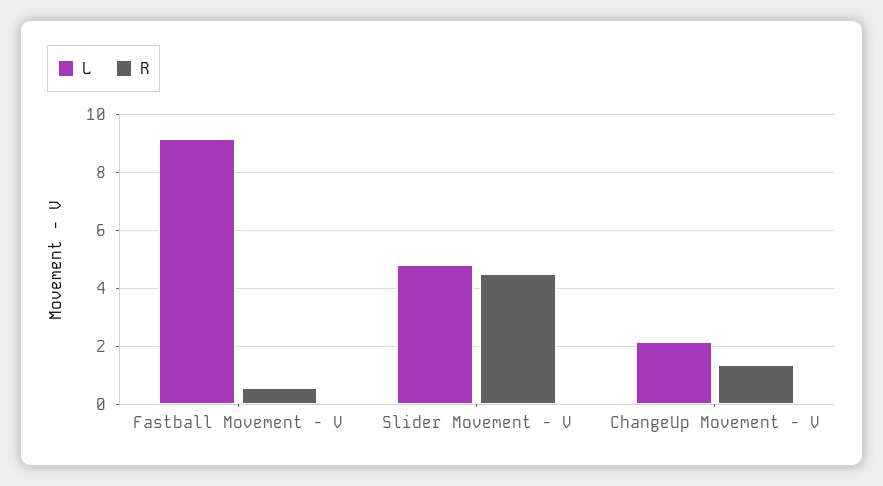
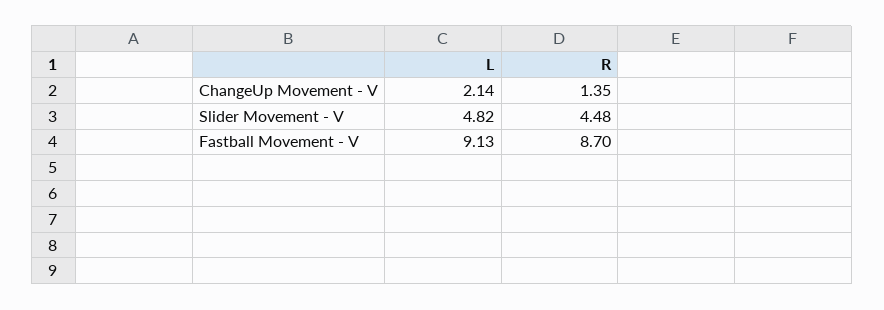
R, Fastball Movement - V: 0.5 -> 8.7

